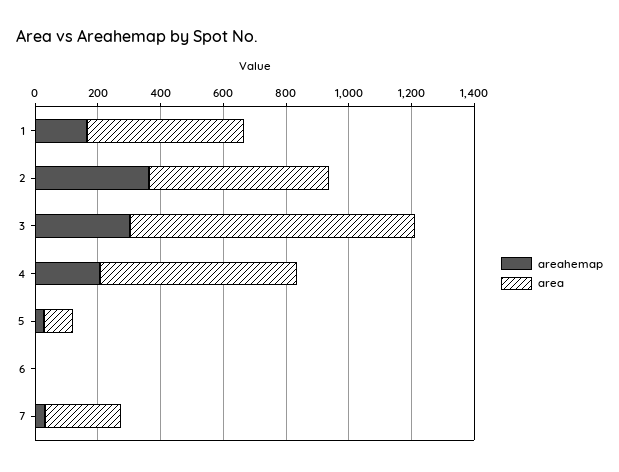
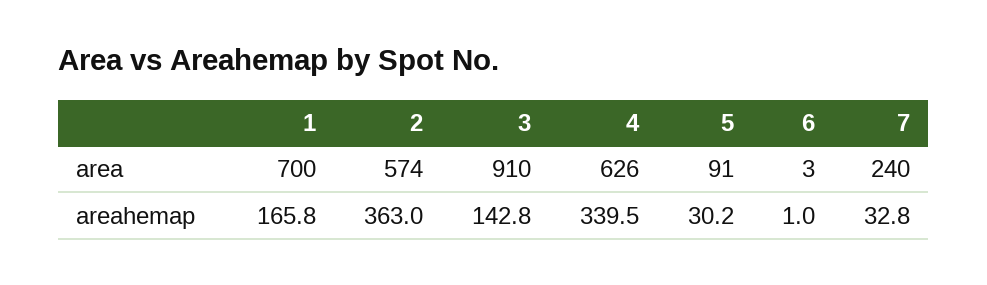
area, 1: 500 -> 700
areahemap, 3: 300 -> 142.8
areahemap, 4: 200 -> 339.5

